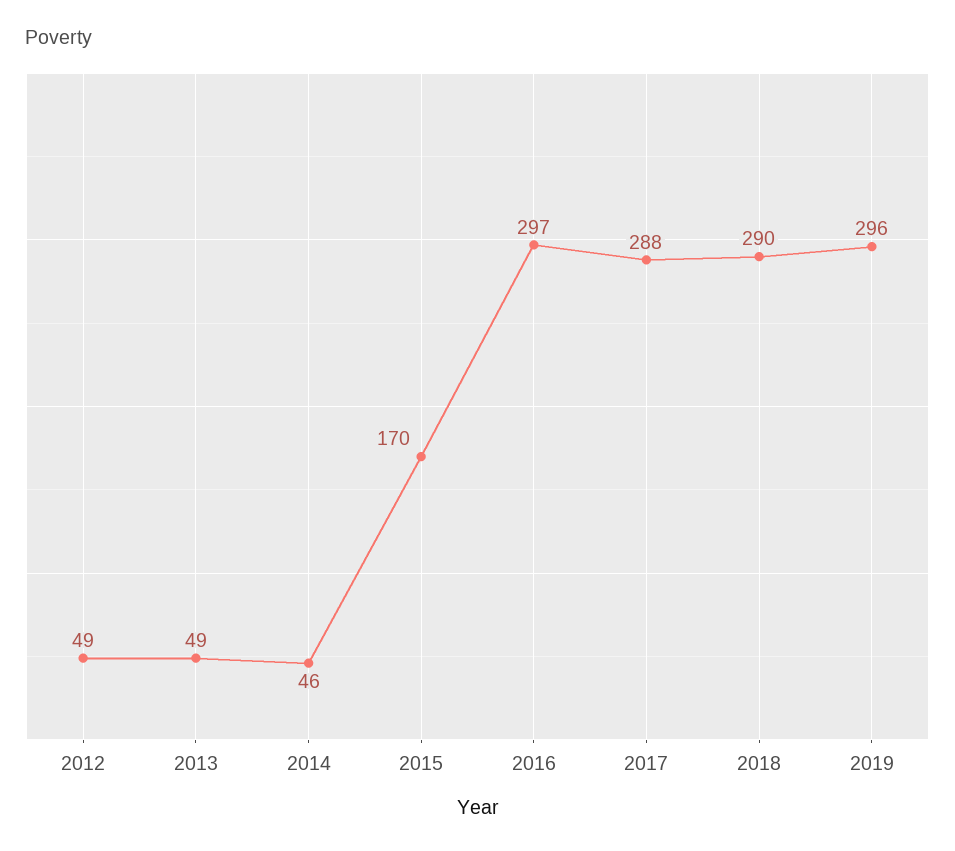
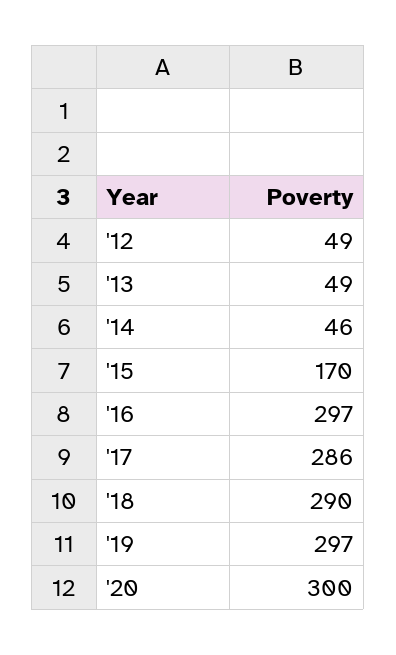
2017: 288 -> 286
2019: 296 -> 297
'20: none -> 300

